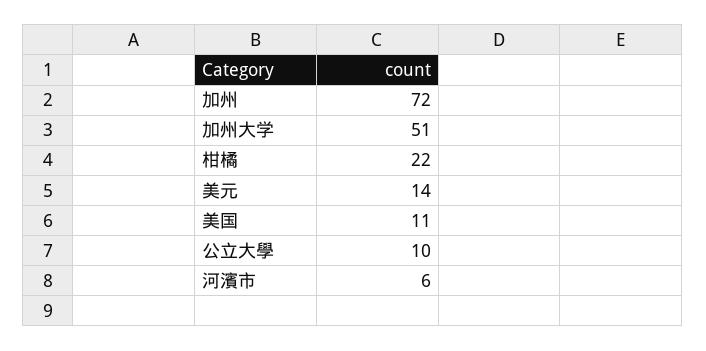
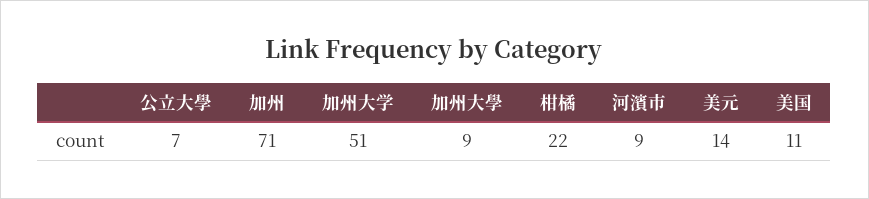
加州: 72 -> 71
公立大學: 10 -> 7
河濱市: 6 -> 9
加州大學: none -> 9

